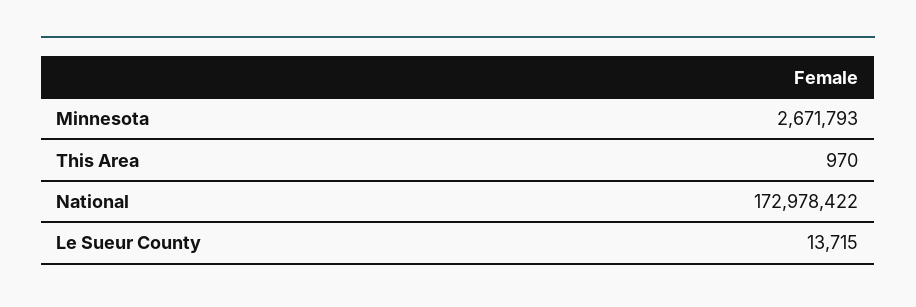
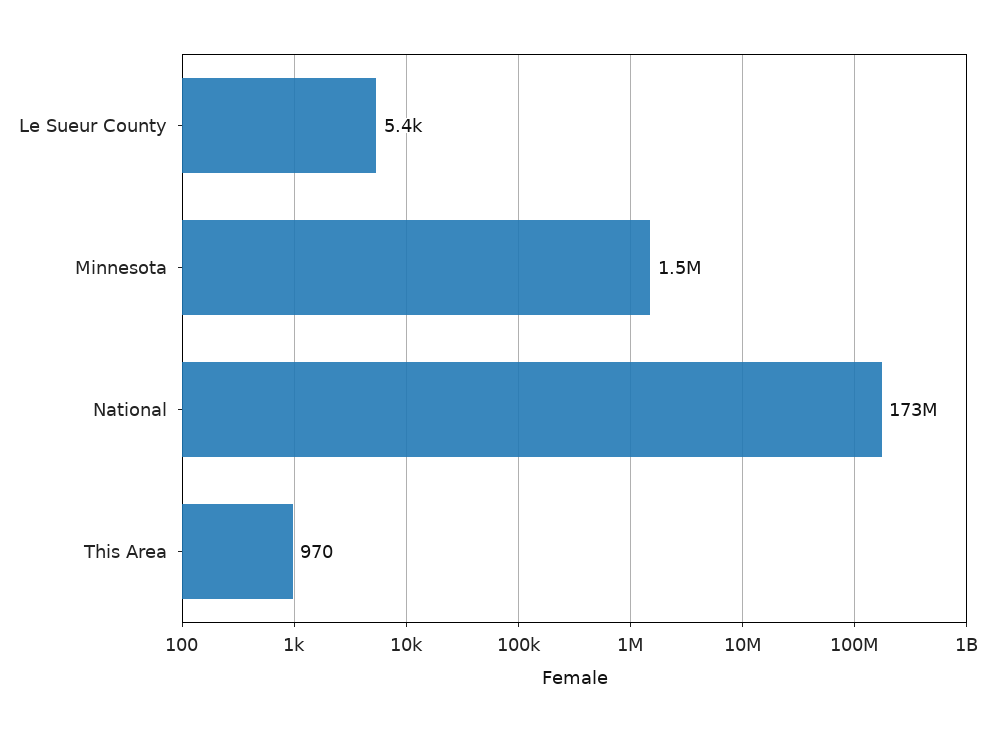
Minnesota: 2671793 -> 1500000
Le Sueur County: 13715 -> 5400

